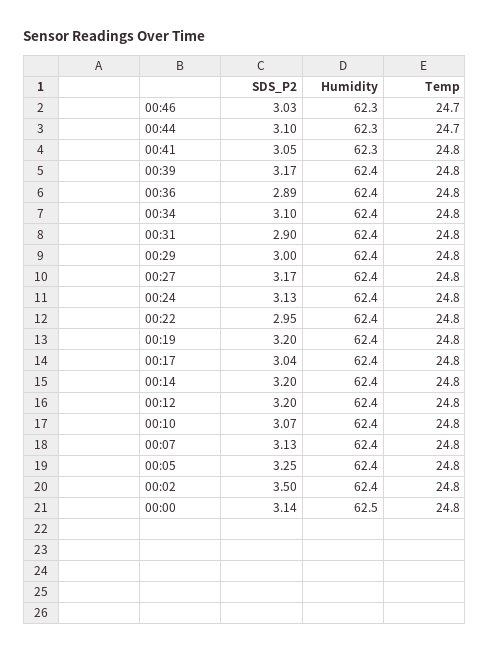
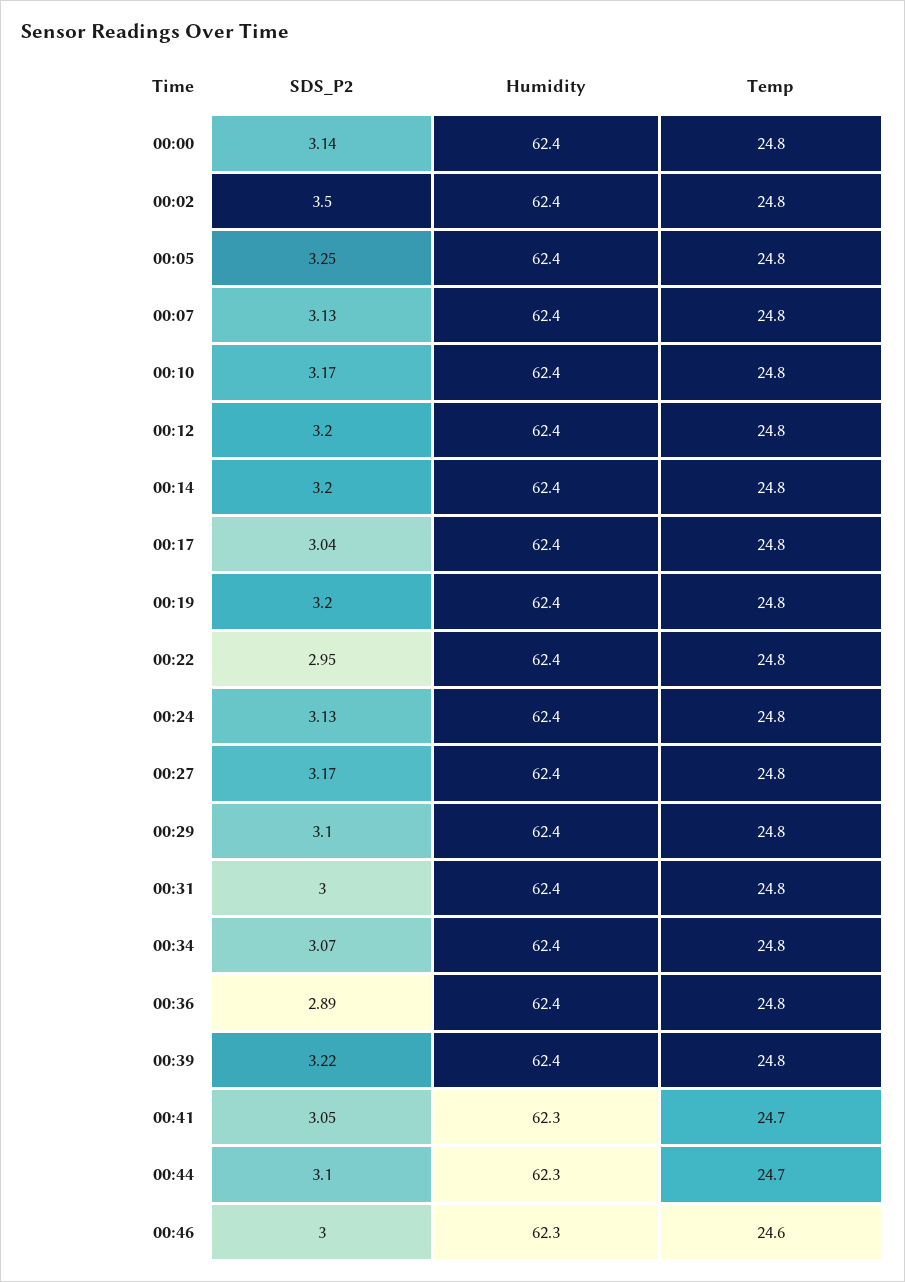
SDS_P2, 00:46: 3.03 -> 3
Temp, 00:46: 24.7 -> 24.6
Temp, 00:41: 24.8 -> 24.7
SDS_P2, 00:39: 3.17 -> 3.22
SDS_P2, 00:34: 3.1 -> 3.07
SDS_P2, 00:31: 2.9 -> 3
SDS_P2, 00:29: 3 -> 3.1
SDS_P2, 00:10: 3.07 -> 3.17
Humidity, 00:00: 62.5 -> 62.4

